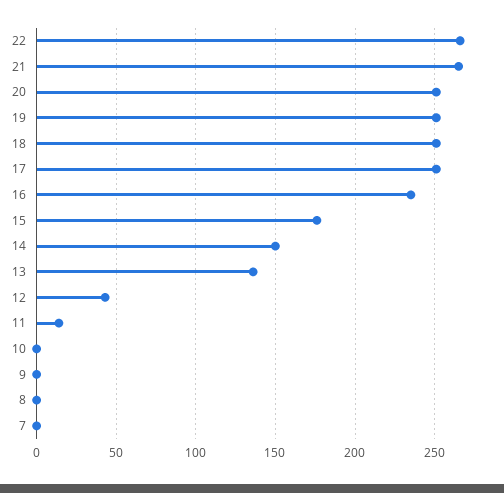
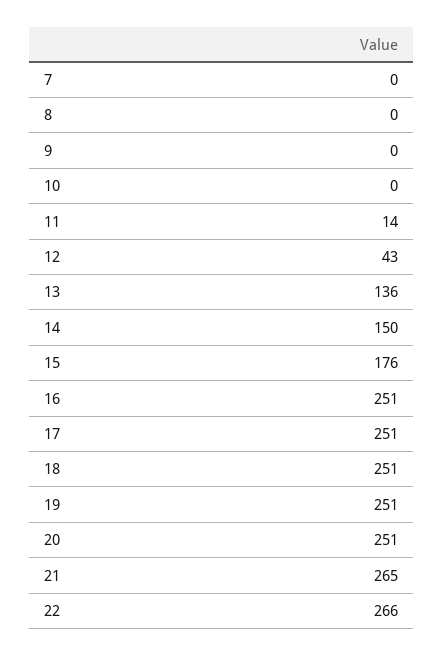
16: 235 -> 251

